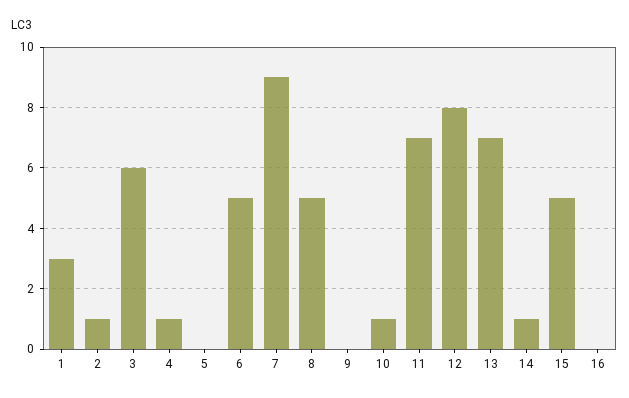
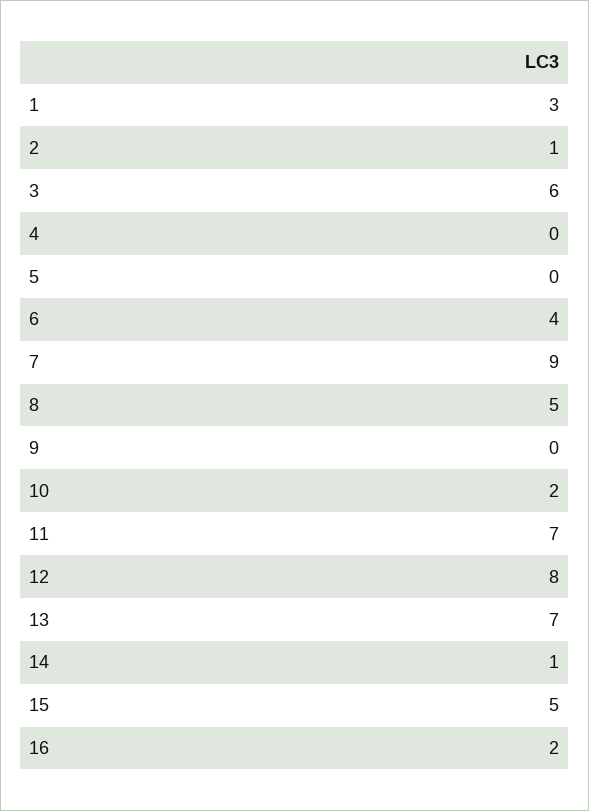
4: 1 -> 0
6: 5 -> 4
10: 1 -> 2
16: 0 -> 2

